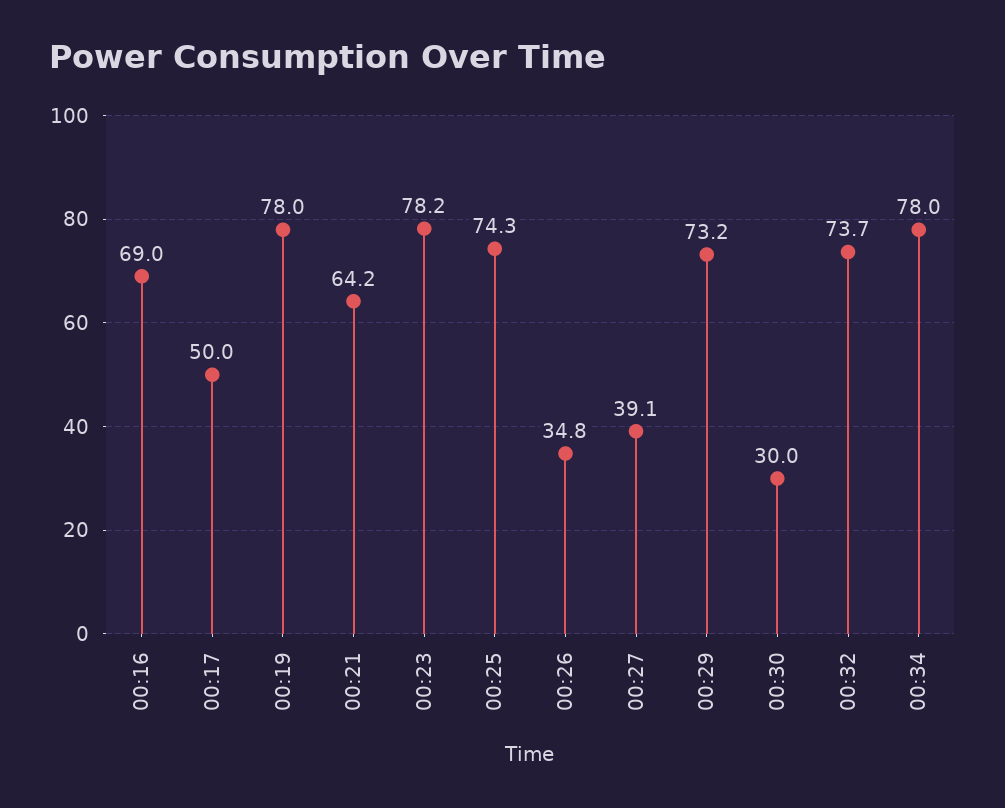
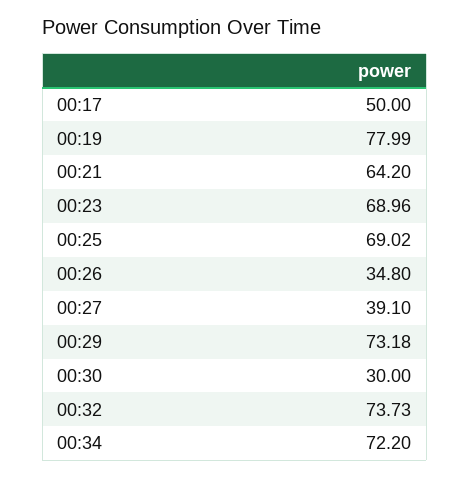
00:16: 69 -> none
00:23: 78.2 -> 68.96
00:25: 74.3 -> 69.02
00:34: 78 -> 72.2

